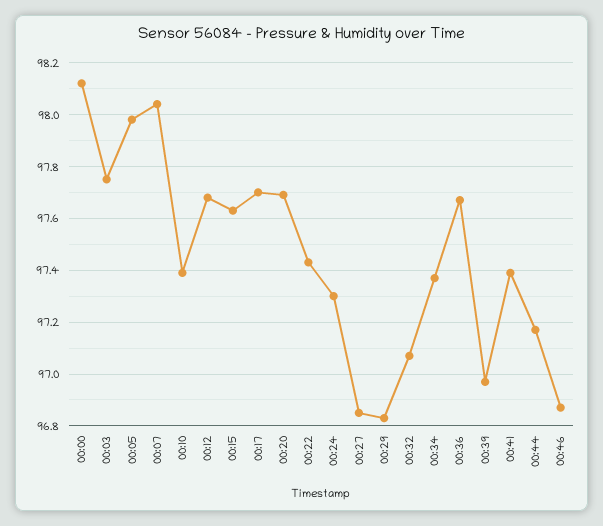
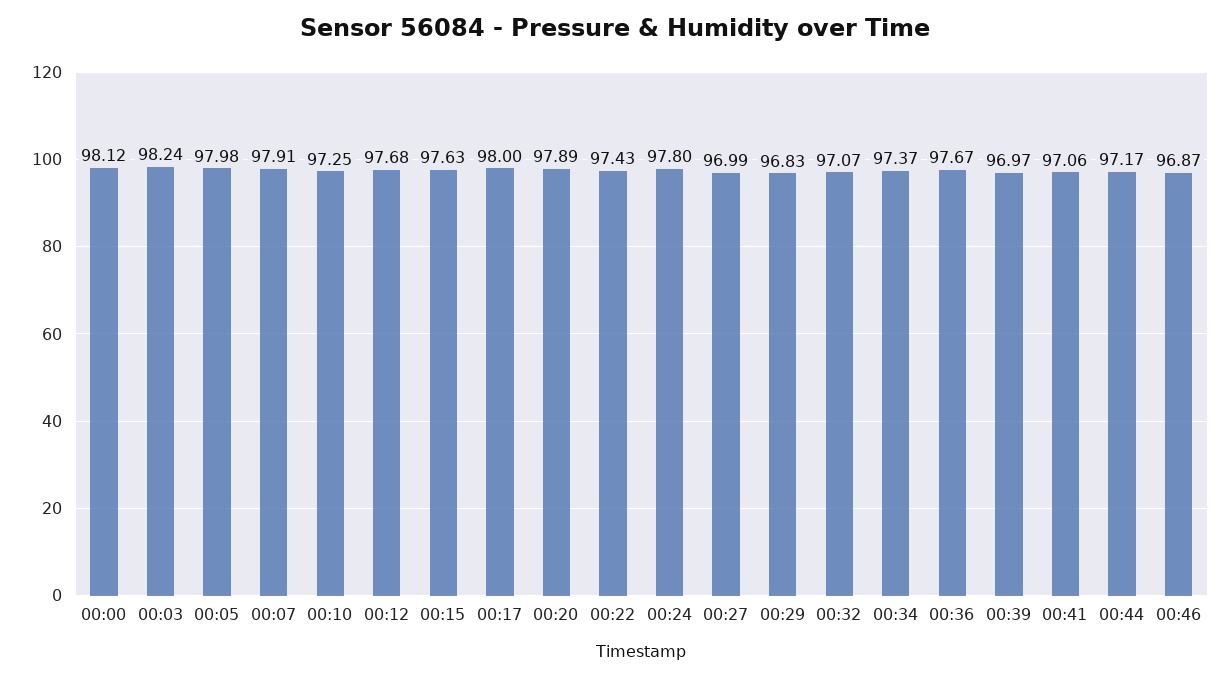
00:03: 97.75 -> 98.24
00:07: 98.05 -> 97.91
00:10: 97.4 -> 97.25
00:17: 97.7 -> 98
00:20: 97.7 -> 97.89
00:24: 97.3 -> 97.8
00:27: 96.85 -> 96.99
00:41: 97.4 -> 97.06

